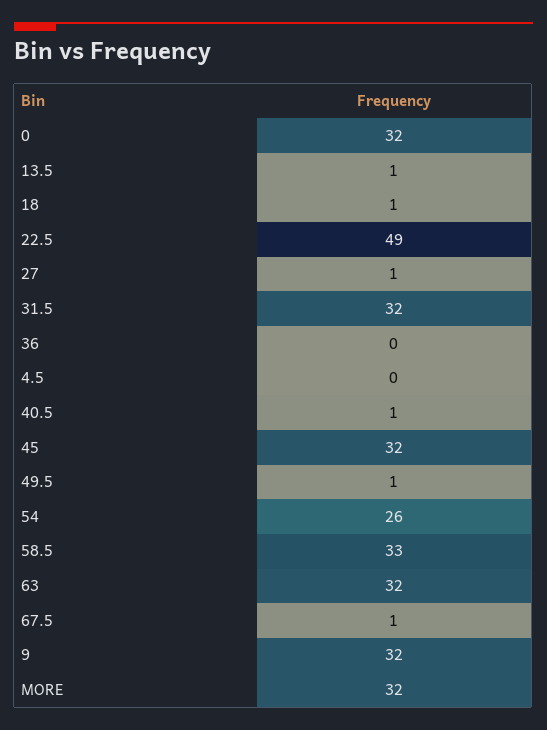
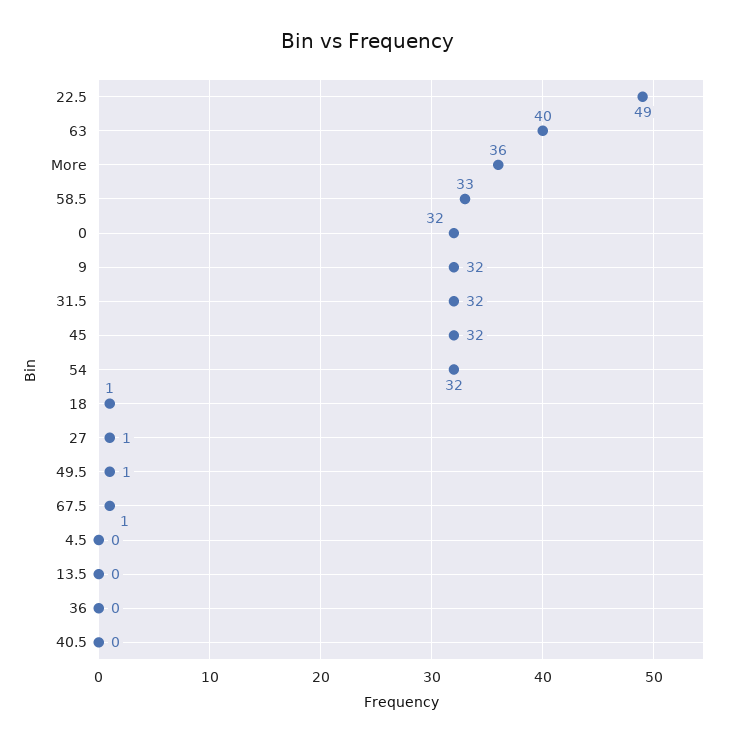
13.5: 1 -> 0
40.5: 1 -> 0
54: 26 -> 32
63: 32 -> 40
MORE: 32 -> 36

